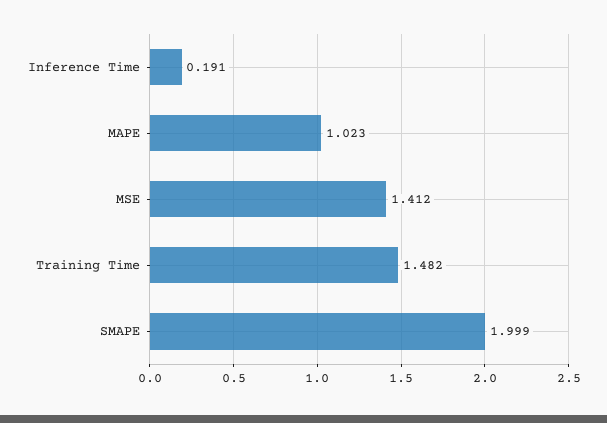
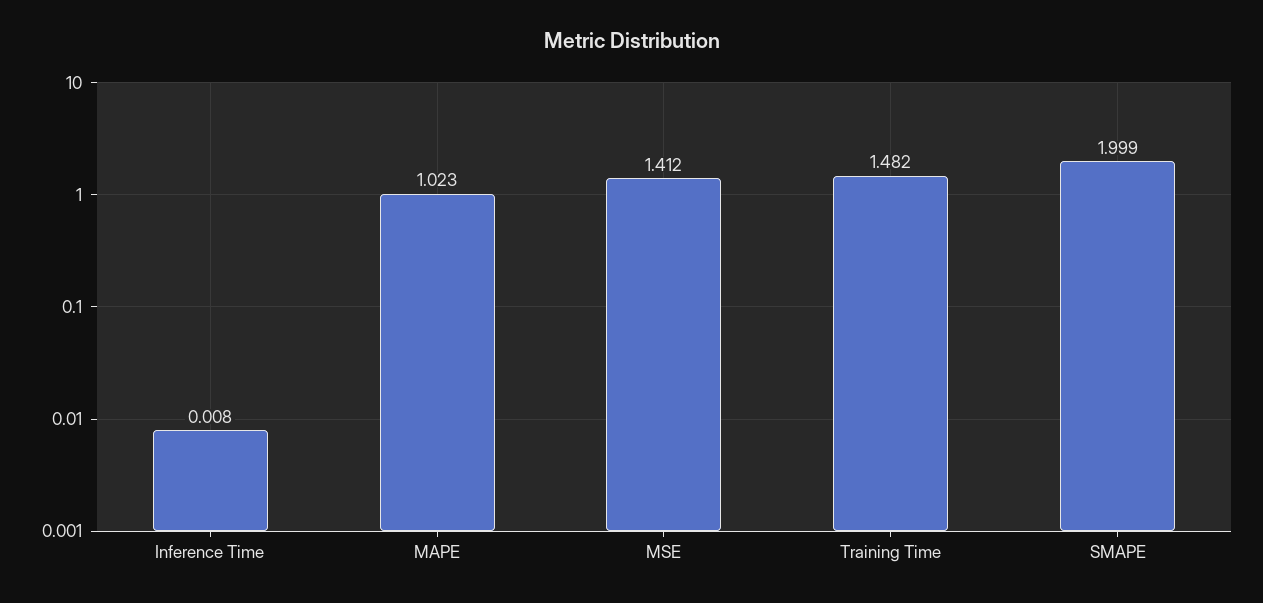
Inference Time: 0.191 -> 0.008

